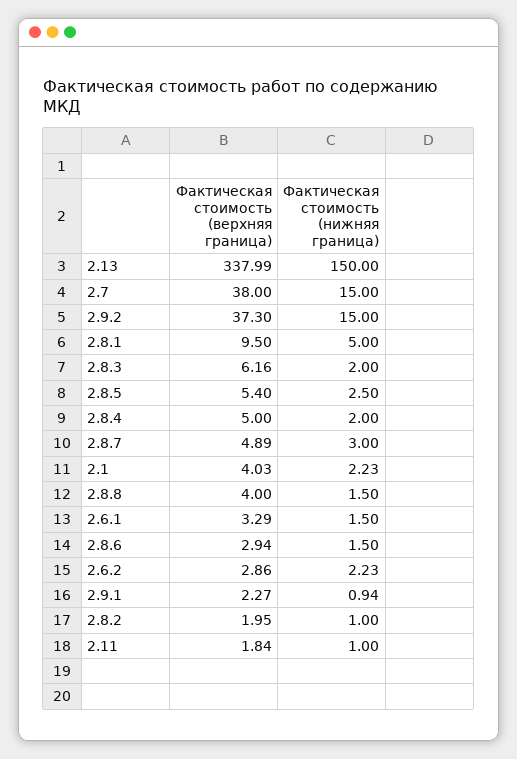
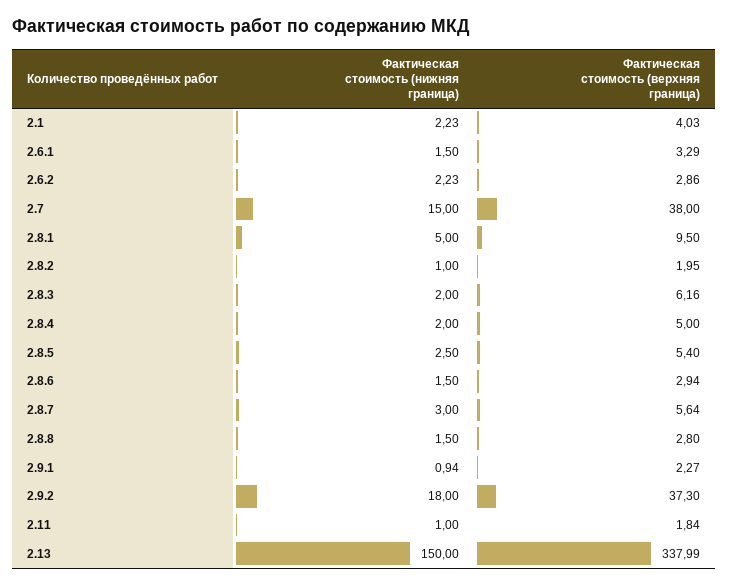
Фактическая стоимость (нижняя граница), 2.9.2: 15 -> 18
Фактическая стоимость (верхняя граница), 2.8.7: 4.89 -> 5.64
Фактическая стоимость (верхняя граница), 2.8.8: 4 -> 2.8

